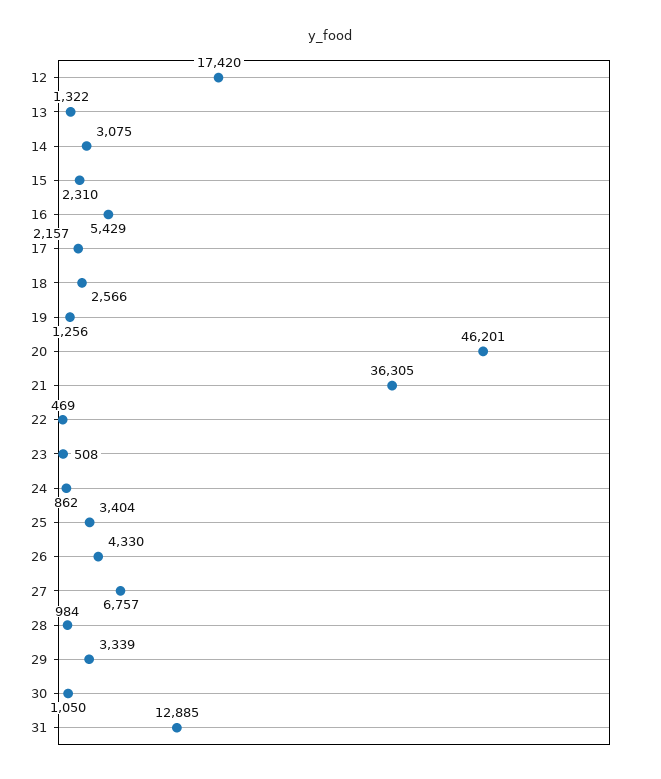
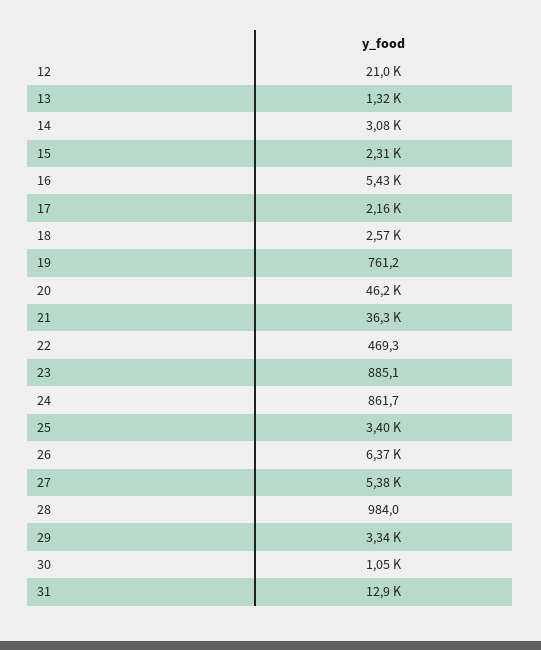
12: 17420 -> 21000
19: 1256 -> 761.2
23: 508 -> 885.1
26: 4330 -> 6370
27: 6757 -> 5380

